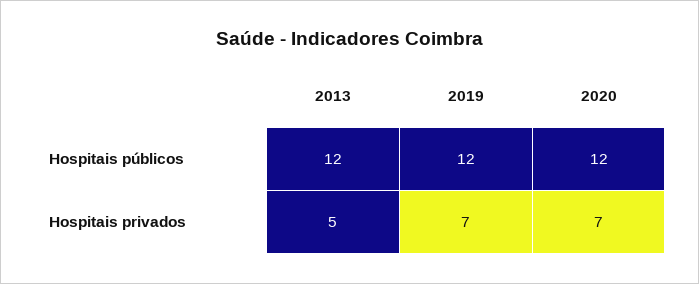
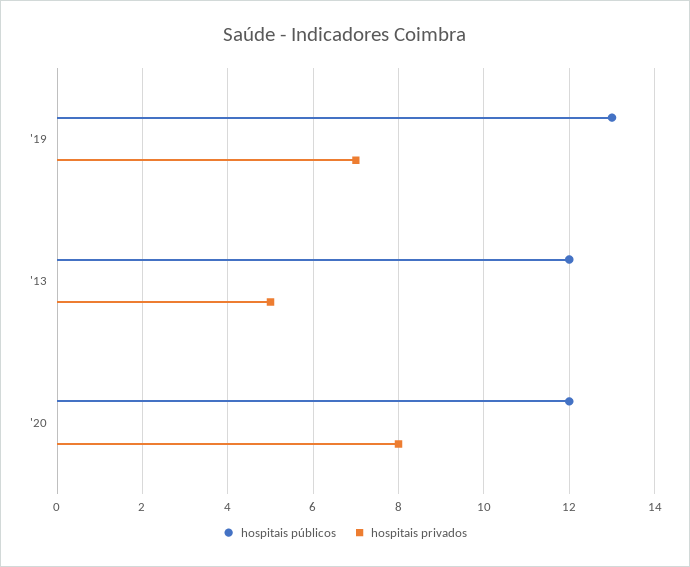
Hospitais públicos, 2019: 12 -> 13
Hospitais privados, 2020: 7 -> 8

